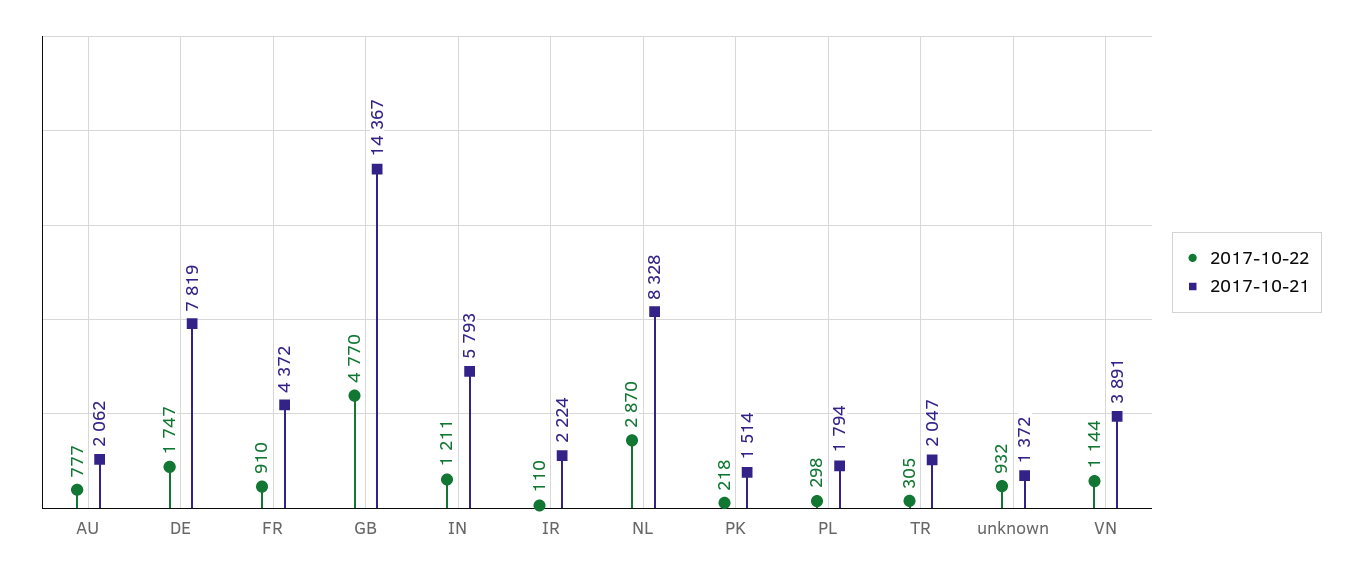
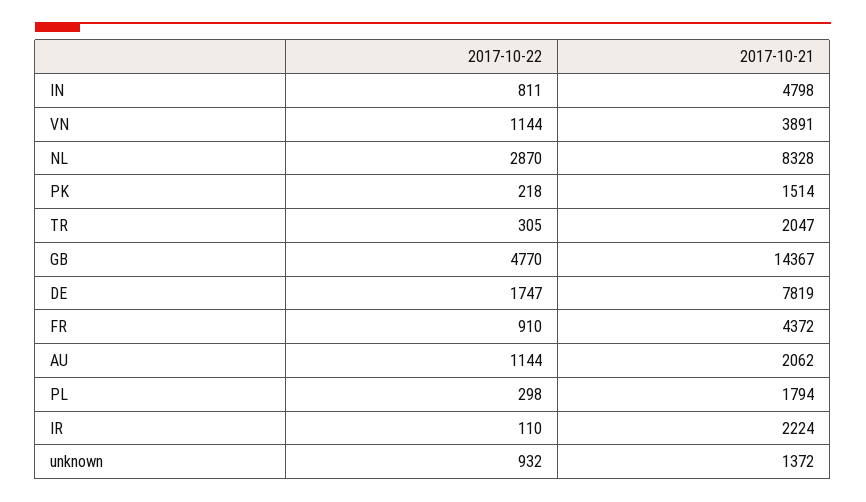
2017-10-22, AU: 777 -> 1144
2017-10-22, IN: 1211 -> 811
2017-10-21, IN: 5793 -> 4798

